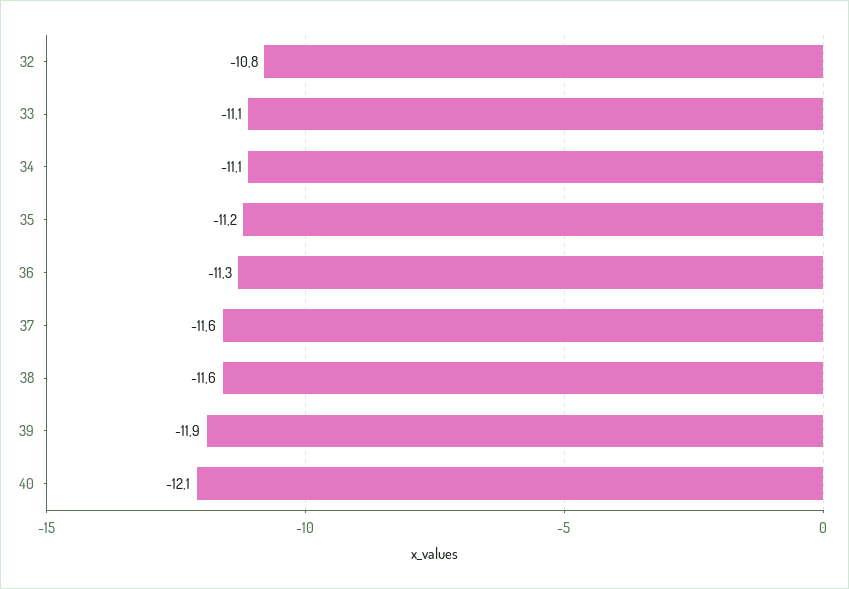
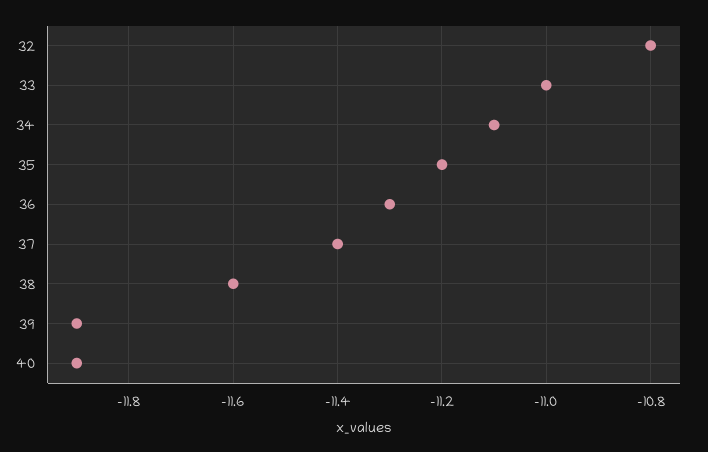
33: -11.1 -> -11
37: -11.6 -> -11.4
40: -12.1 -> -11.9

